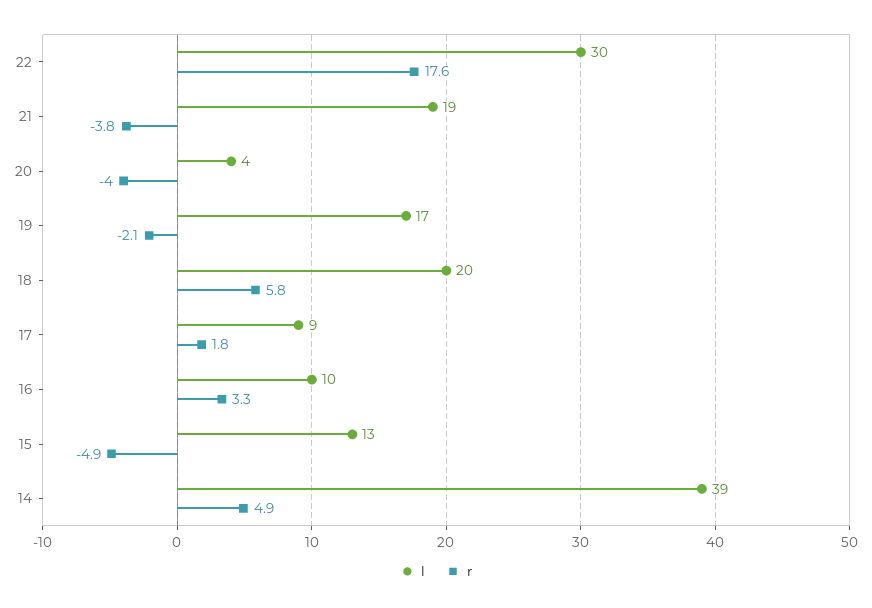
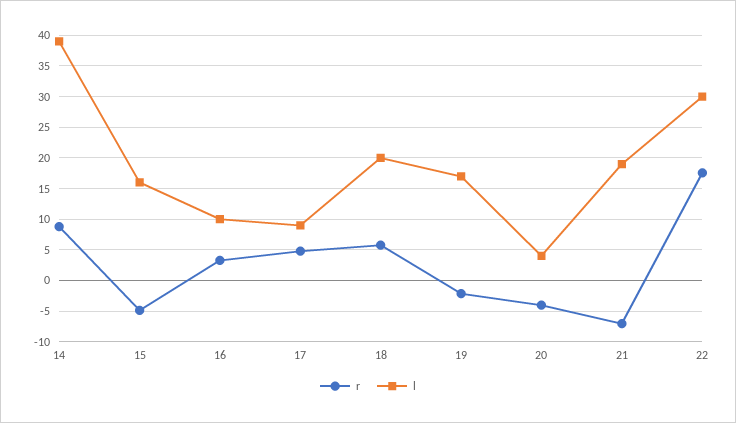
r, 21: -3.8 -> -7
r, 17: 1.8 -> 5
l, 15: 13 -> 16
r, 14: 4.9 -> 9

